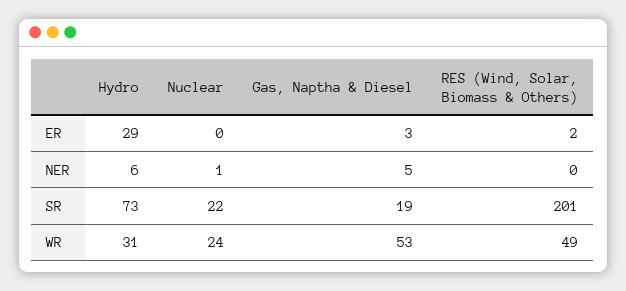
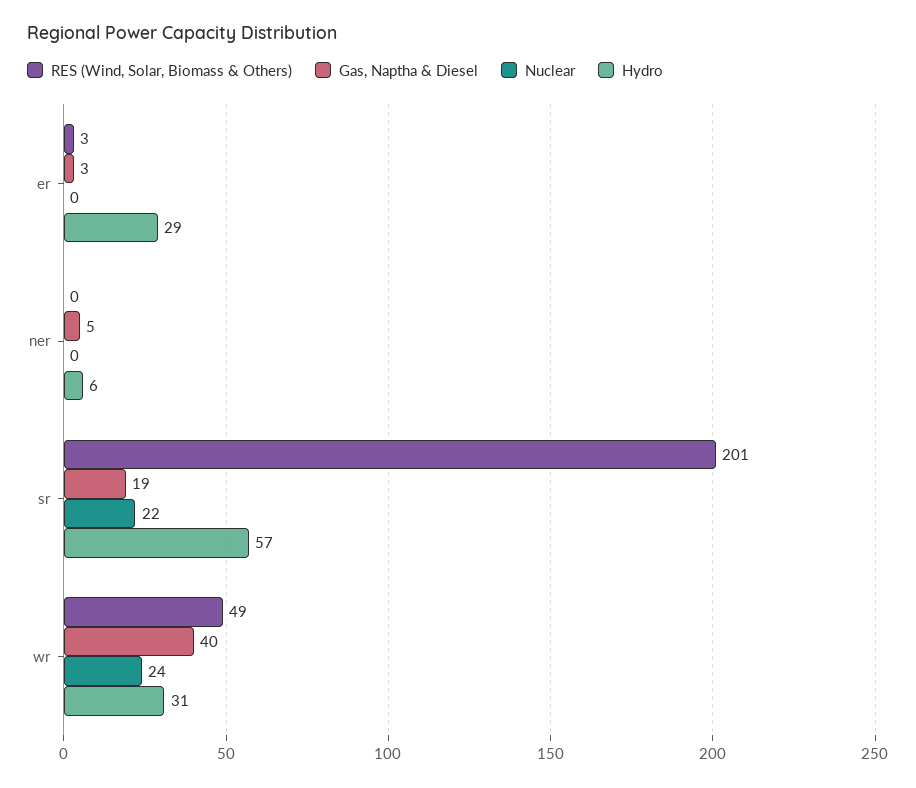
RES (Wind, Solar, Biomass & Others), ER: 2 -> 3
Nuclear, NER: 1 -> 0
Hydro, SR: 73 -> 57
Gas, Naptha & Diesel, WR: 53 -> 40

